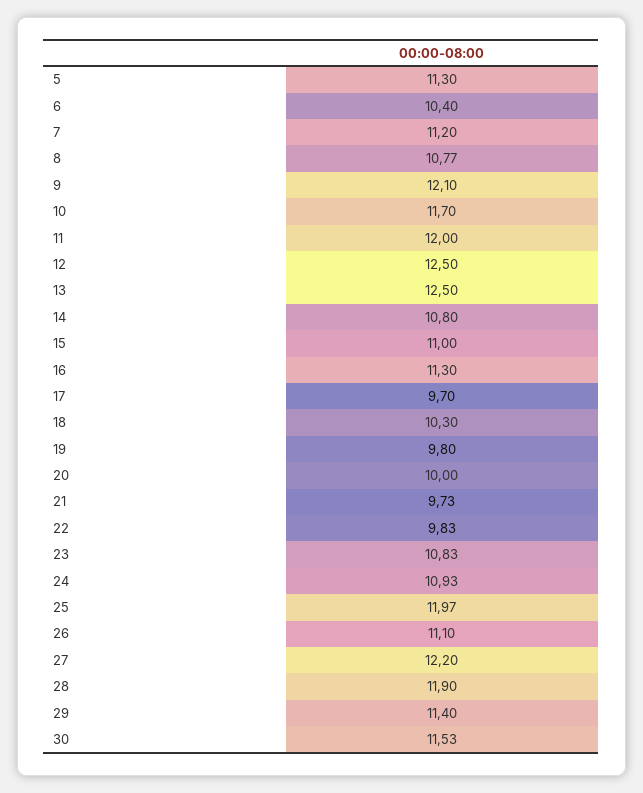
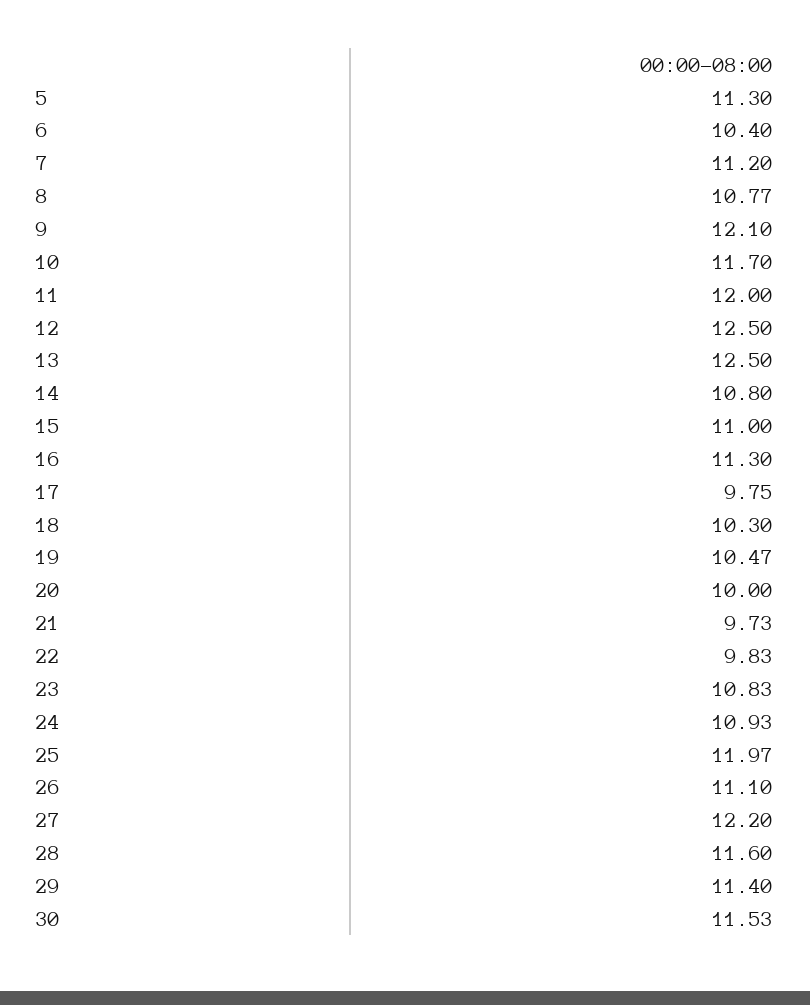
17: 9.7 -> 9.75
19: 9.8 -> 10.47
28: 11.9 -> 11.6

